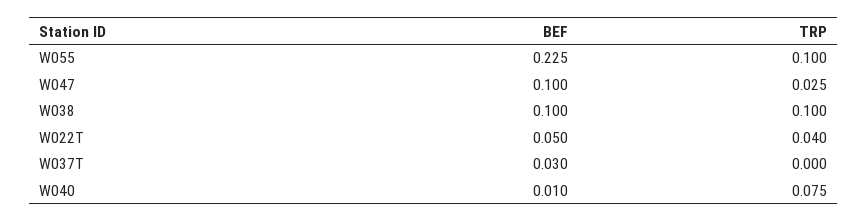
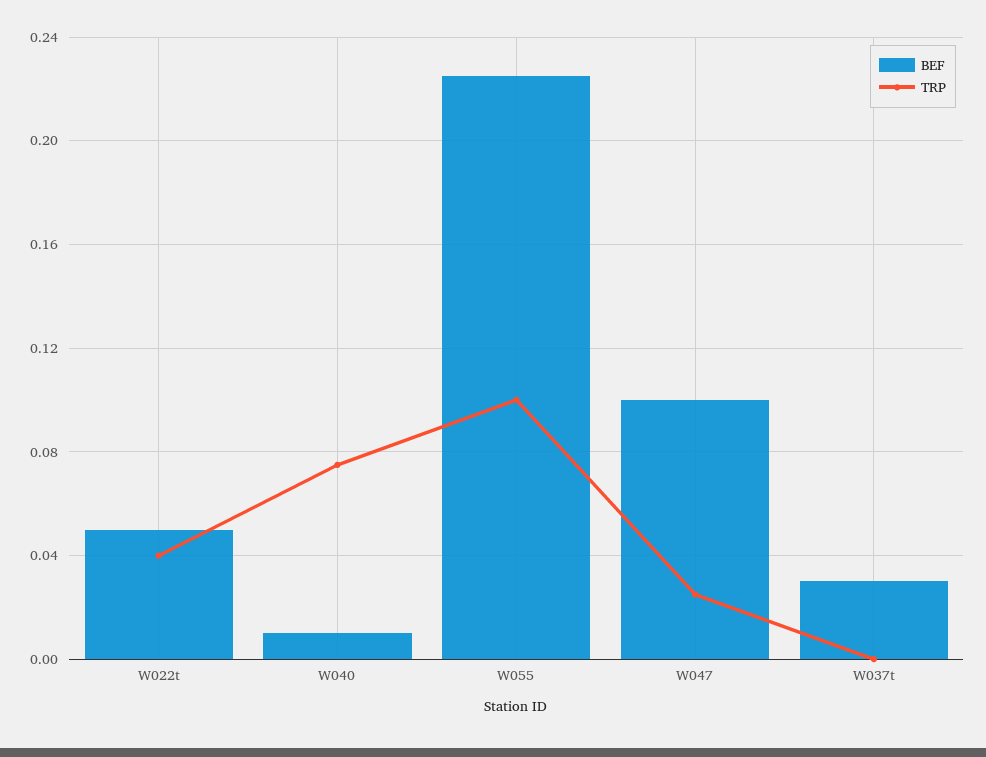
BEF, W038: 0.1 -> none
TRP, W038: 0.1 -> none

